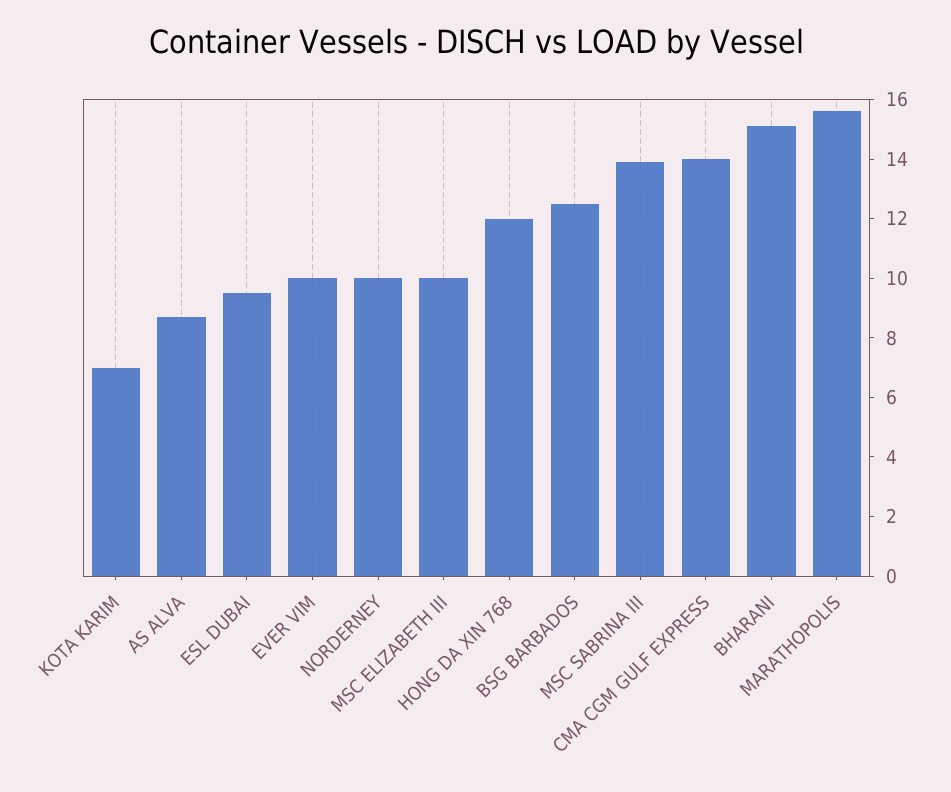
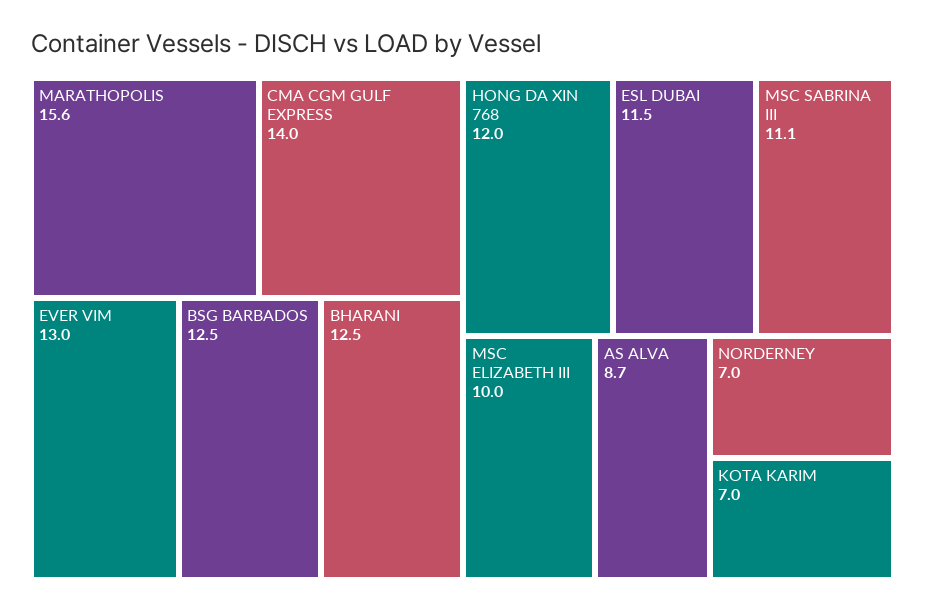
ESL DUBAI: 9.5 -> 11.5
EVER VIM: 10 -> 13
NORDERNEY: 10 -> 7
MSC SABRINA III: 14 -> 11.1
BHARANI: 15 -> 12.5

